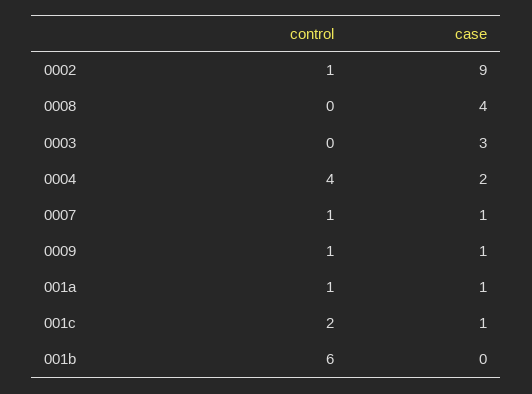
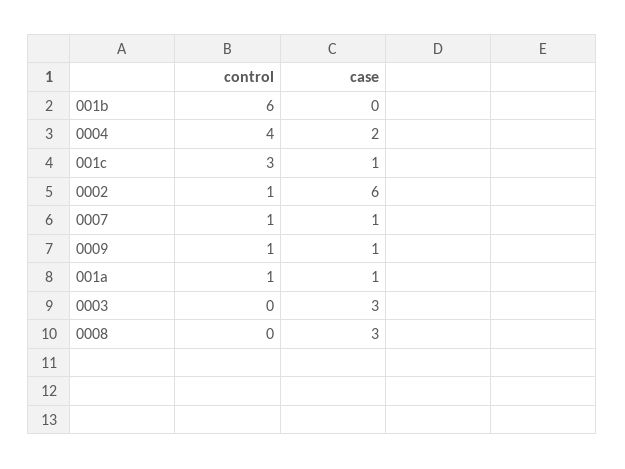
case, 0002: 9 -> 6
case, 0008: 4 -> 3
control, 001c: 2 -> 3

